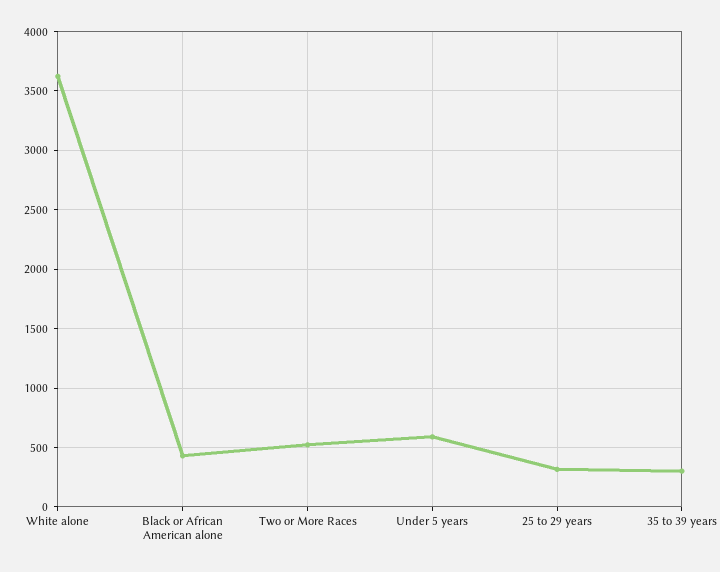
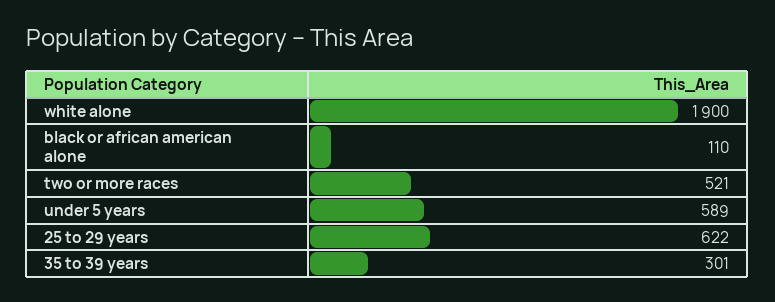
White alone: 3600 -> 1900
Black or African American alone: 400 -> 110
25 to 29 years: 300 -> 622

